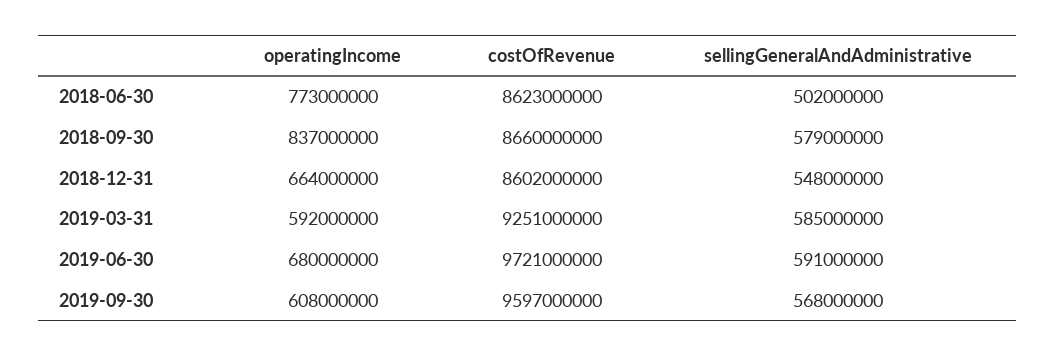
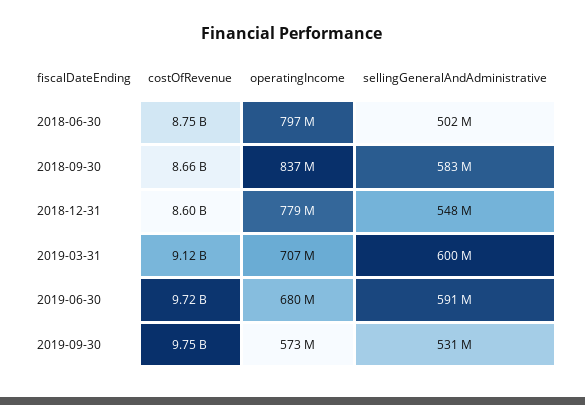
operatingIncome, 2018-06-30: 773000000 -> 797000000
costOfRevenue, 2018-06-30: 8623000000 -> 8750000000
sellingGeneralAndAdministrative, 2018-09-30: 579000000 -> 583000000
operatingIncome, 2018-12-31: 664000000 -> 779000000
operatingIncome, 2019-03-31: 592000000 -> 707000000
costOfRevenue, 2019-03-31: 9251000000 -> 9120000000
sellingGeneralAndAdministrative, 2019-03-31: 585000000 -> 600000000
operatingIncome, 2019-09-30: 608000000 -> 573000000
costOfRevenue, 2019-09-30: 9597000000 -> 9750000000
sellingGeneralAndAdministrative, 2019-09-30: 568000000 -> 531000000

